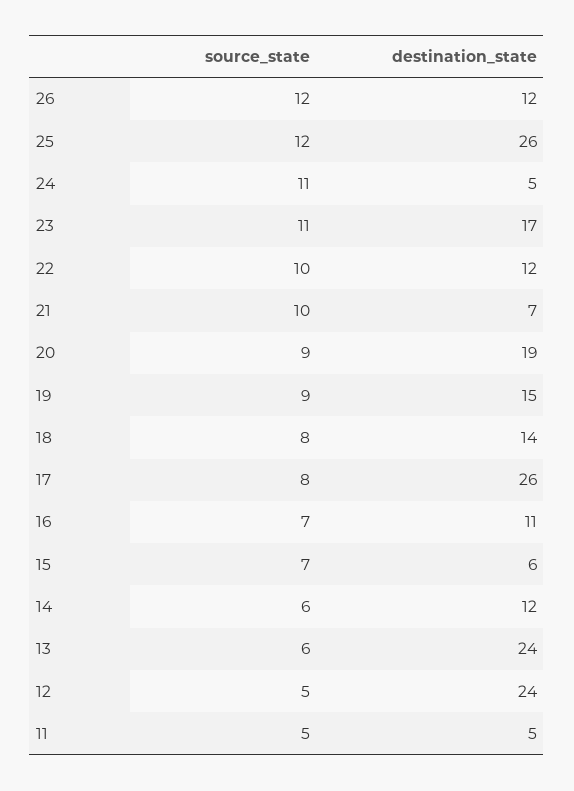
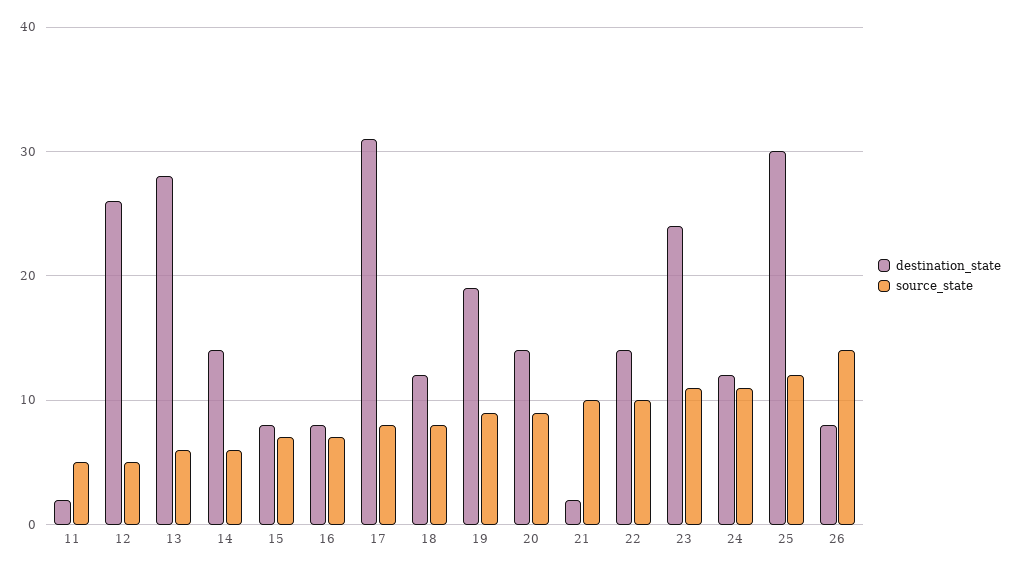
source_state, 26: 12 -> 14
destination_state, 26: 12 -> 8
destination_state, 25: 26 -> 30
destination_state, 24: 5 -> 12
destination_state, 23: 17 -> 24
destination_state, 22: 12 -> 14
destination_state, 21: 7 -> 2
destination_state, 20: 19 -> 14
destination_state, 19: 15 -> 19
destination_state, 18: 14 -> 12
destination_state, 17: 26 -> 31
destination_state, 16: 11 -> 8
destination_state, 15: 6 -> 8
destination_state, 14: 12 -> 14
destination_state, 13: 24 -> 28
destination_state, 12: 24 -> 26
destination_state, 11: 5 -> 2

